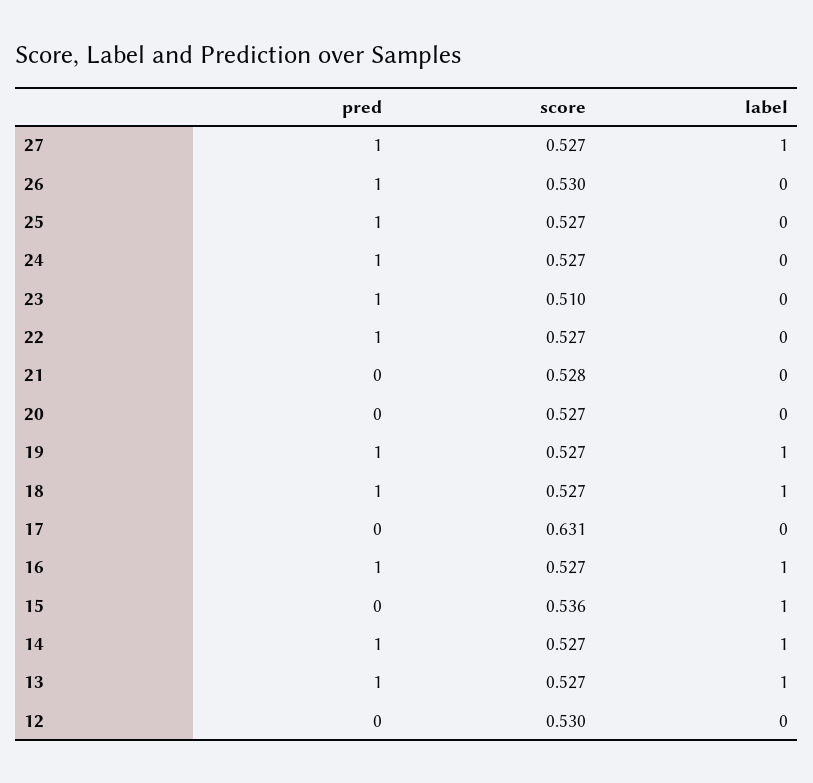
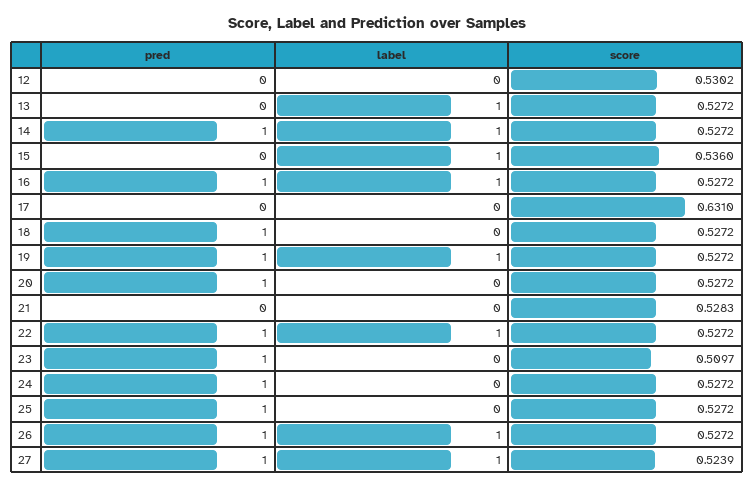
score, 27: 0.527 -> 0.5239
score, 26: 0.53 -> 0.5272
label, 26: 0 -> 1
label, 22: 0 -> 1
pred, 20: 0 -> 1
label, 18: 1 -> 0
pred, 13: 1 -> 0

